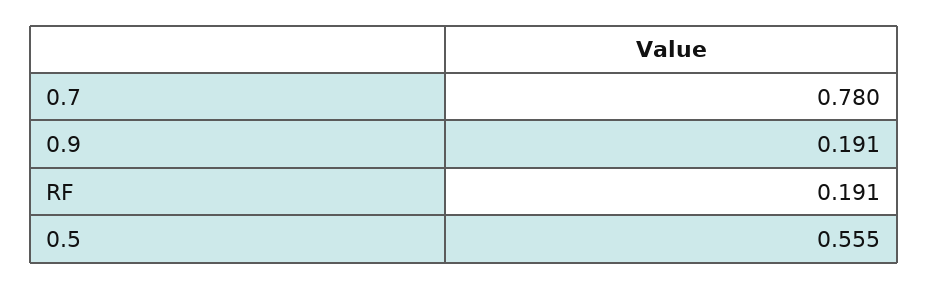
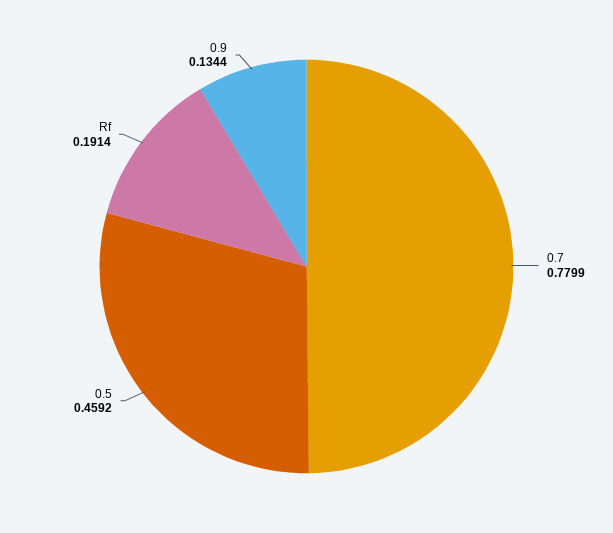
0.9: 0.191 -> 0.1344
0.5: 0.555 -> 0.4592

